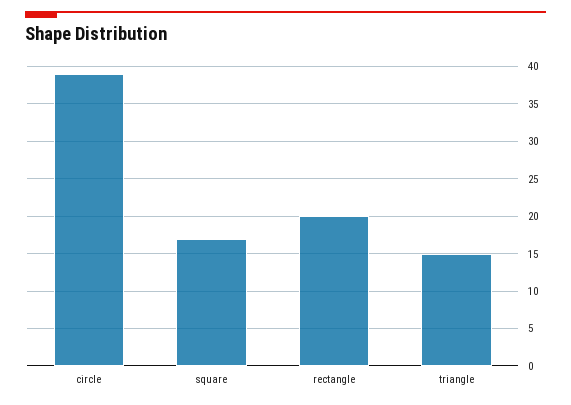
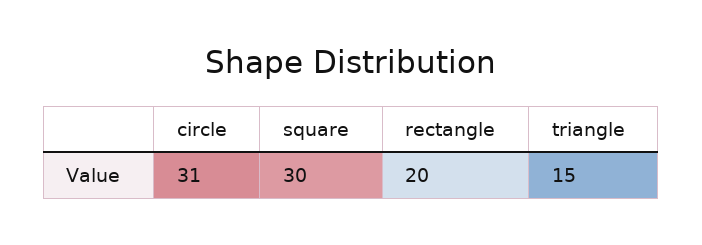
circle: 39 -> 31
square: 17 -> 30

